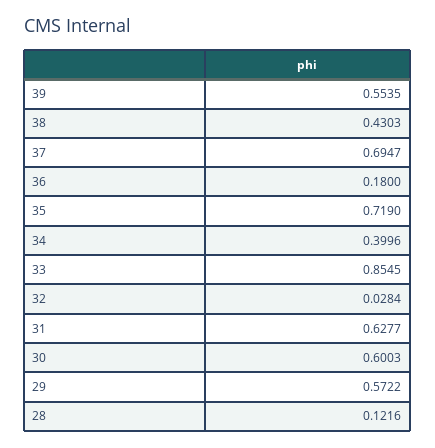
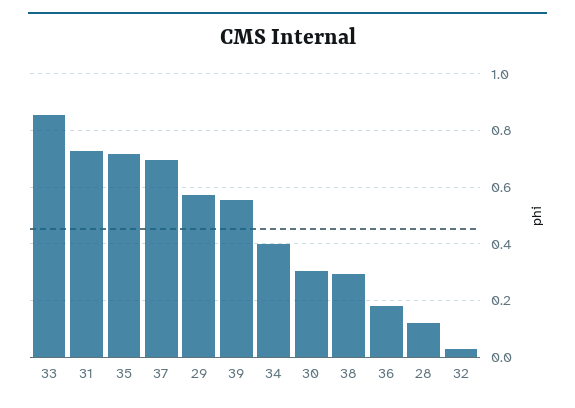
38: 0.4303 -> 0.3
31: 0.6277 -> 0.725
30: 0.6003 -> 0.3

